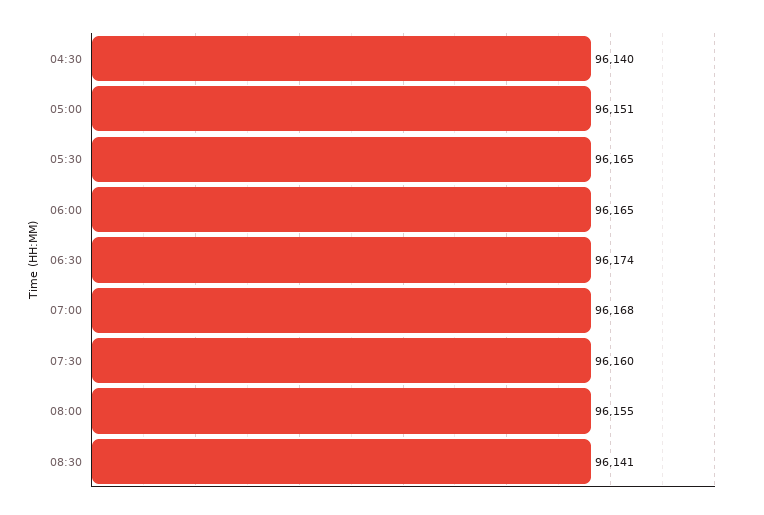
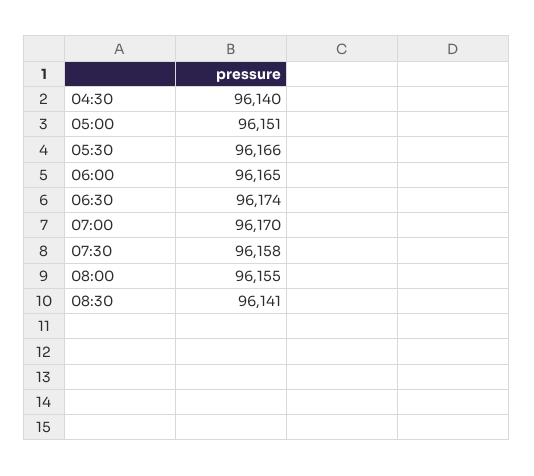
05:30: 96165 -> 96166
07:00: 96168 -> 96170
07:30: 96160 -> 96158

